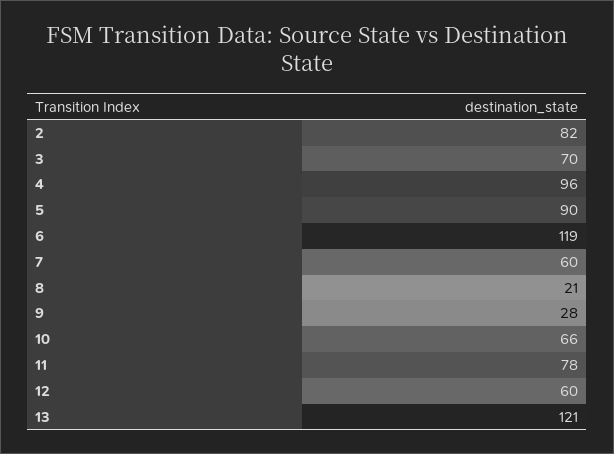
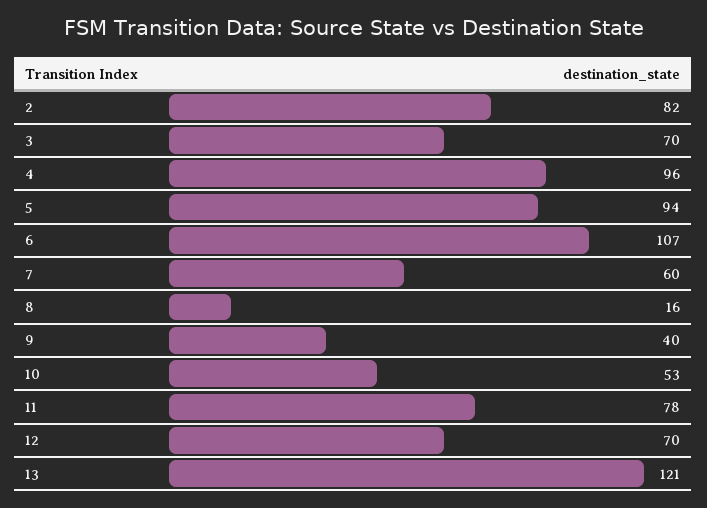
5: 90 -> 94
6: 119 -> 107
8: 21 -> 16
9: 28 -> 40
10: 66 -> 53
12: 60 -> 70

